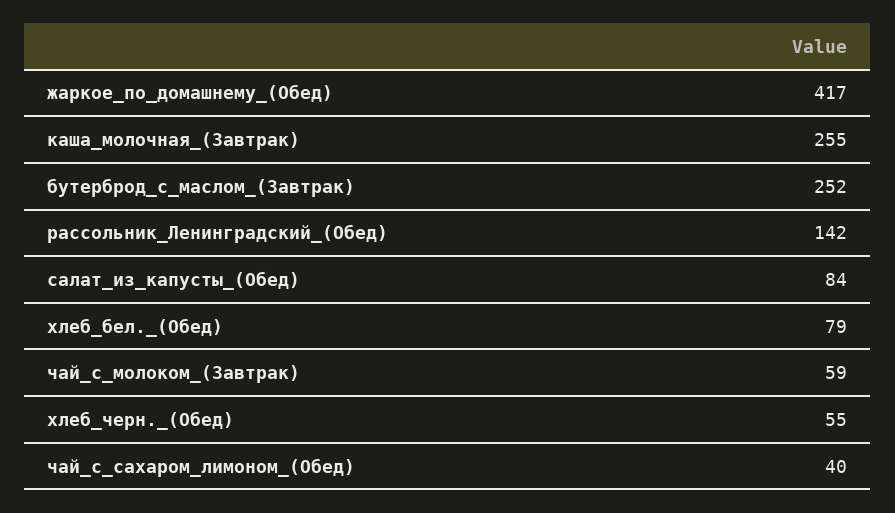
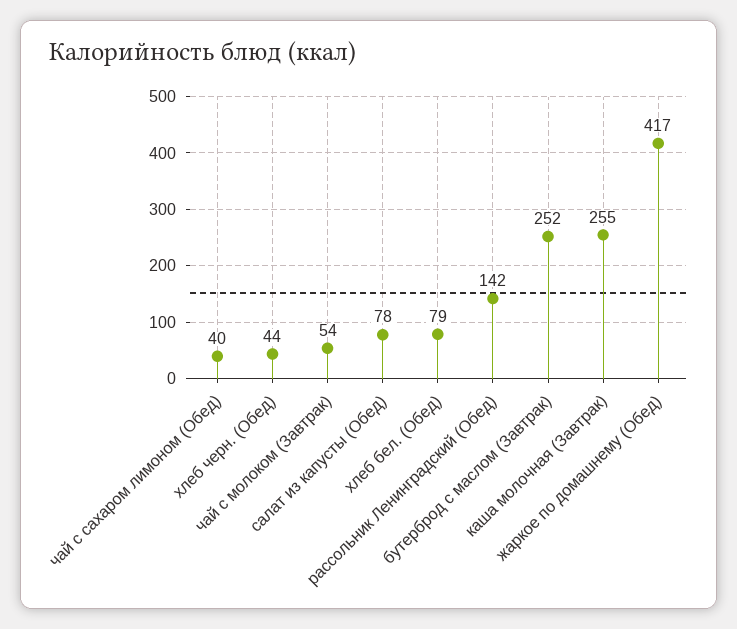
салат_из_капусты_(Обед): 84 -> 78
чай_с_молоком_(Завтрак): 59 -> 54
хлеб_черн._(Обед): 55 -> 44

